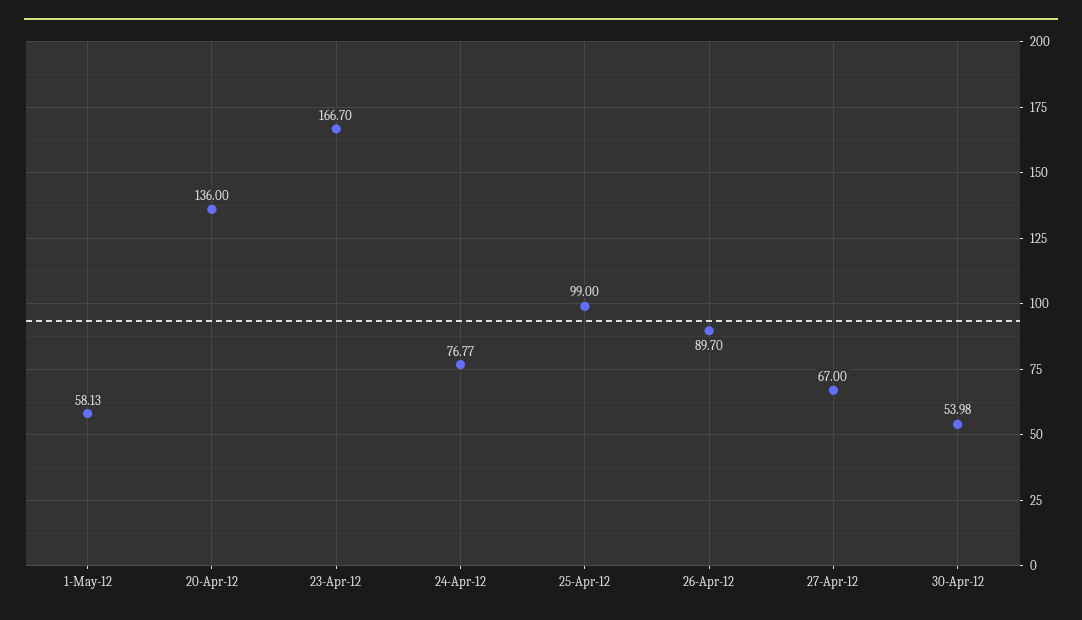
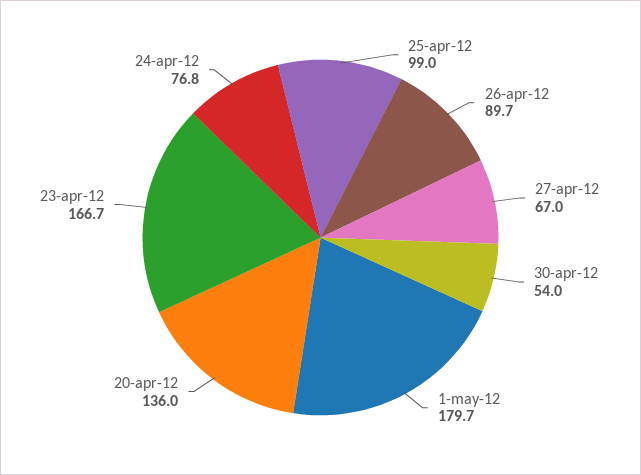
1-May-12: 58.13 -> 179.7

